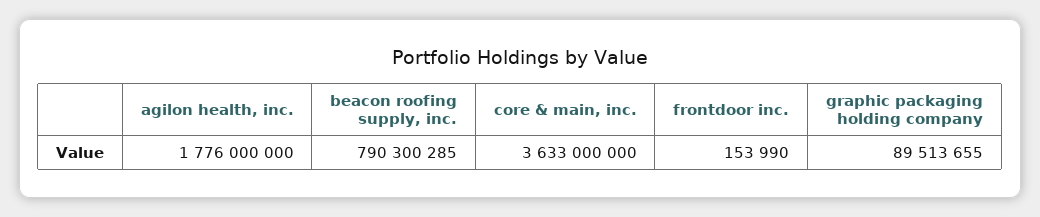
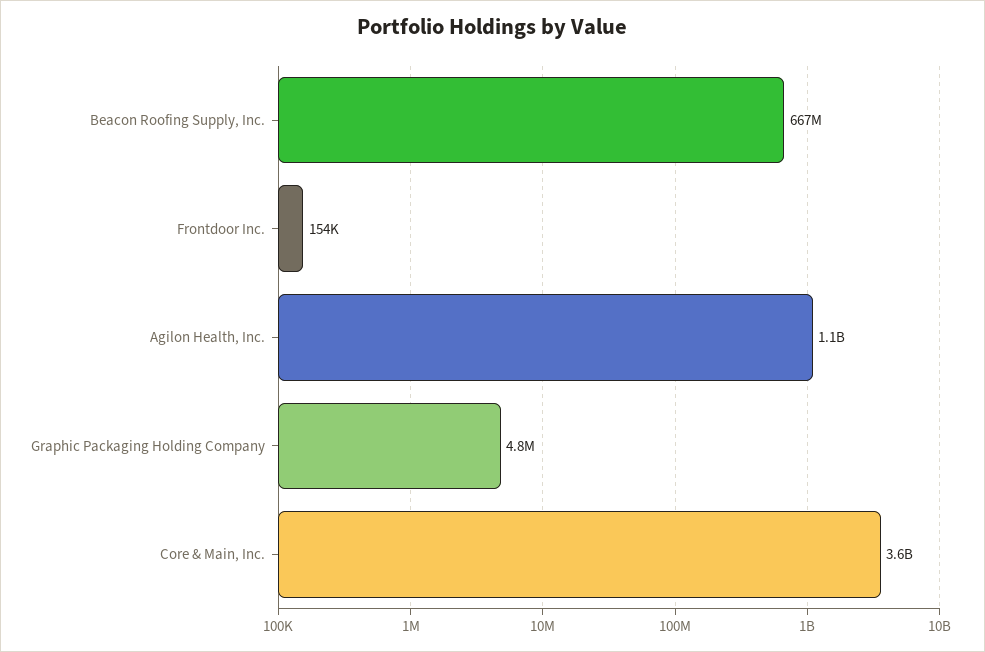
agilon health, inc.: 1776000000 -> 1100000000
beacon roofing supply, inc.: 790300285 -> 667000000
graphic packaging holding company: 89513655 -> 4800000

